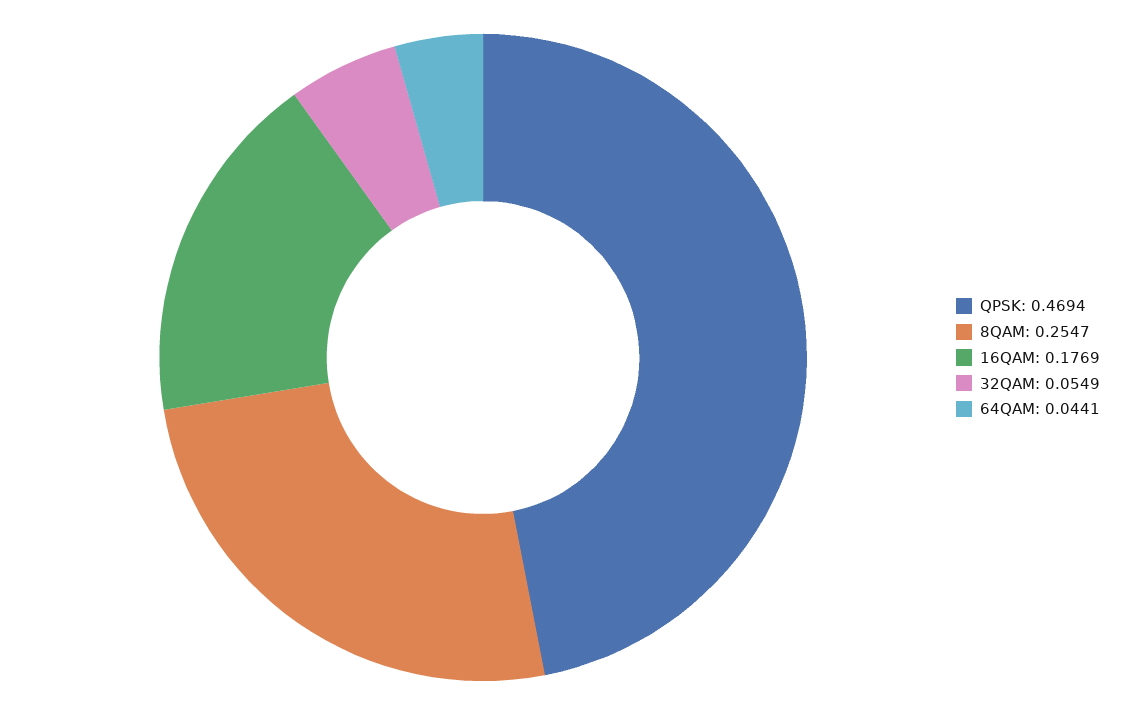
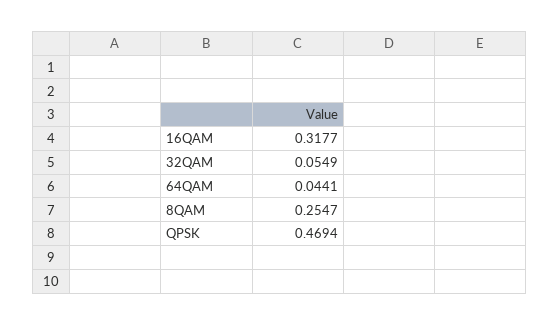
16QAM: 0.1769 -> 0.3177

